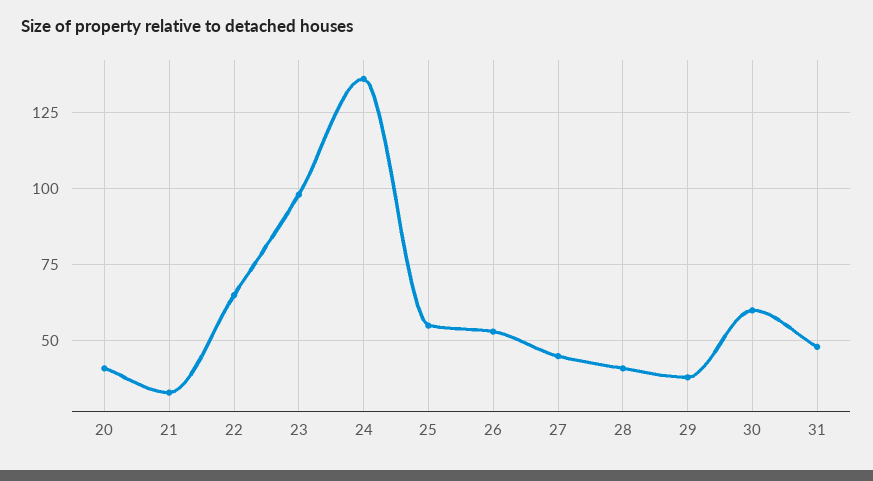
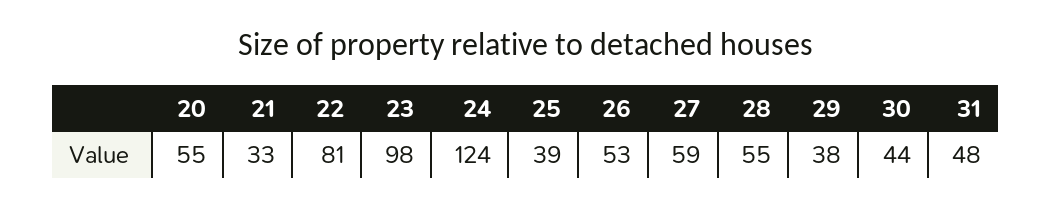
20: 40 -> 55
22: 65 -> 81
24: 135 -> 124
25: 55 -> 39
27: 45 -> 59
28: 40 -> 55
30: 60 -> 44

